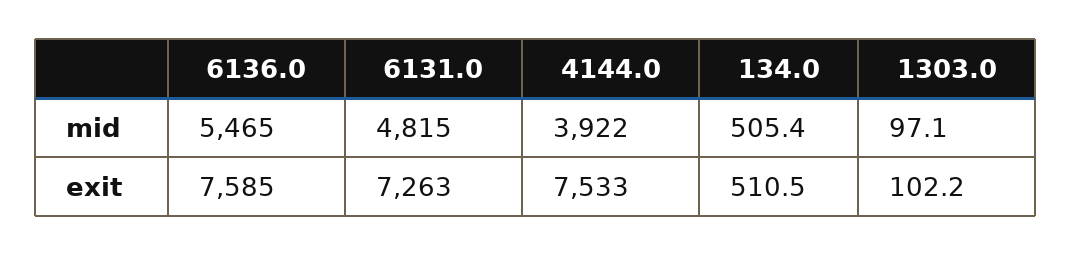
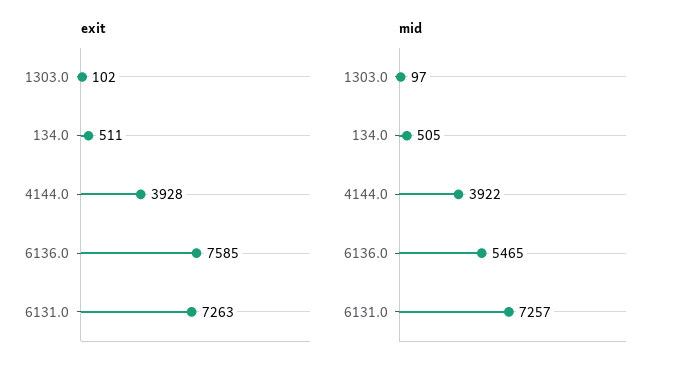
mid, 6131.0: 4815 -> 7257
exit, 4144.0: 7533 -> 3928

